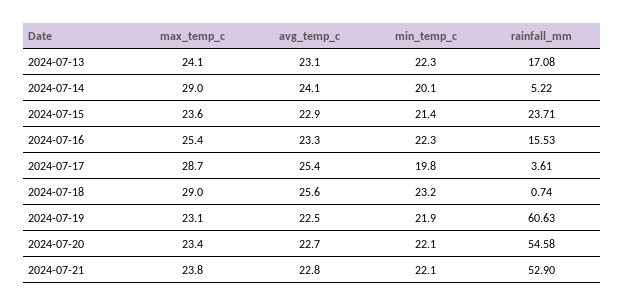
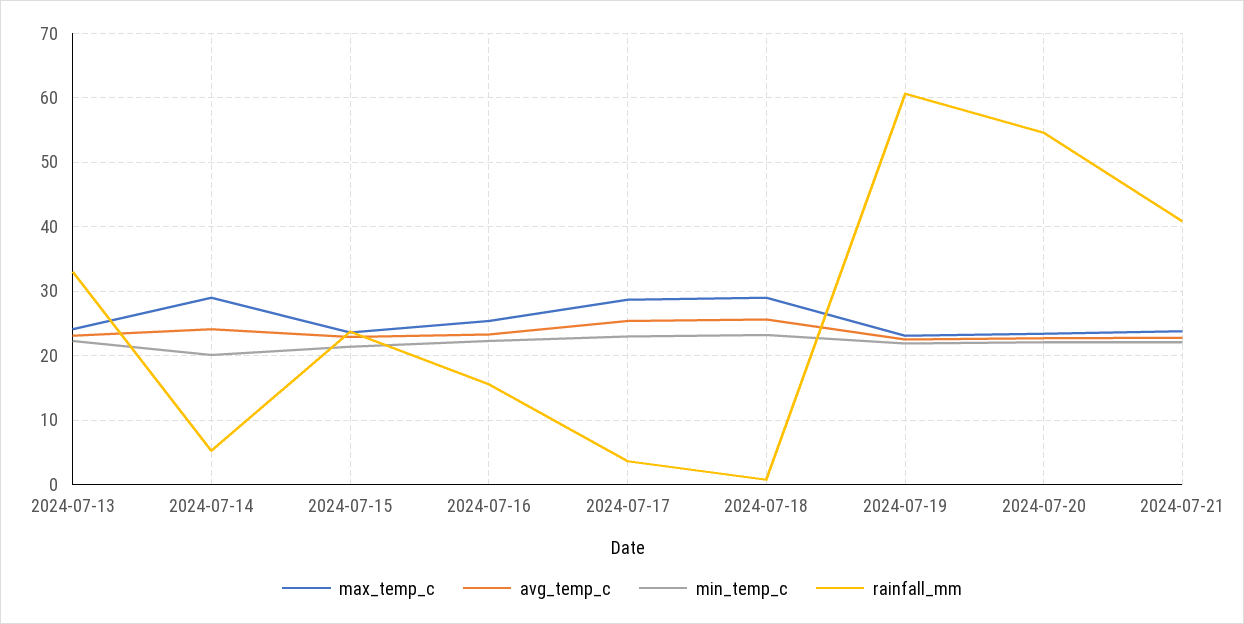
rainfall_mm, 2024-07-13: 17.08 -> 33
min_temp_c, 2024-07-17: 19.8 -> 23
rainfall_mm, 2024-07-21: 52.9 -> 41

